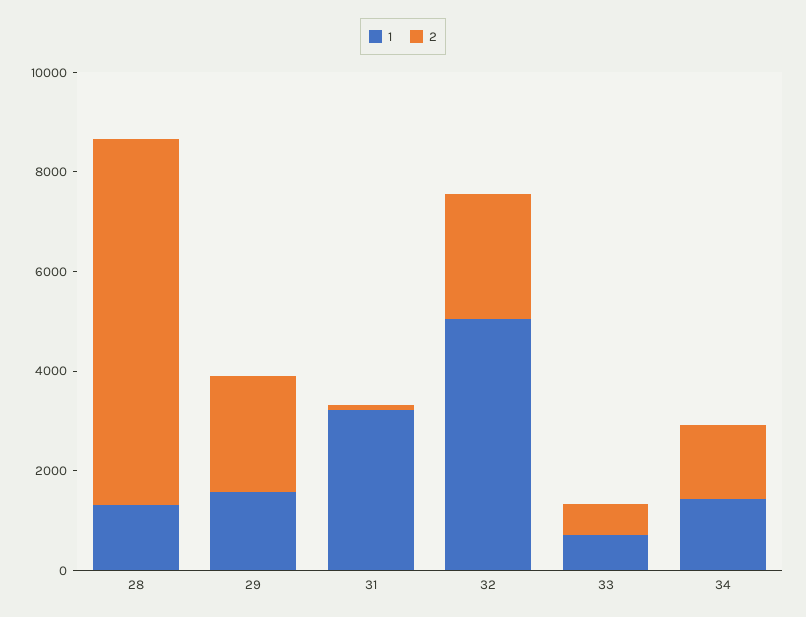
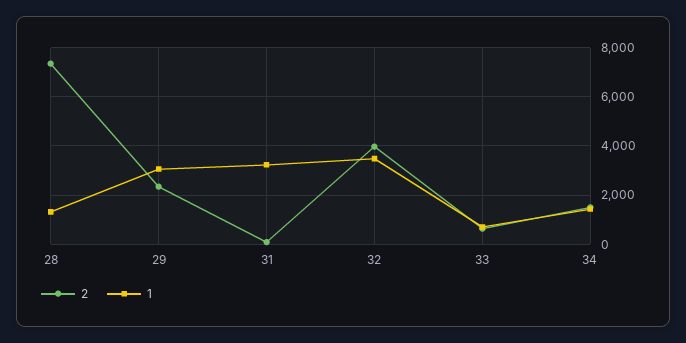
1, 29: 1500 -> 3000
1, 32: 5000 -> 3500
2, 32: 2500 -> 4000

